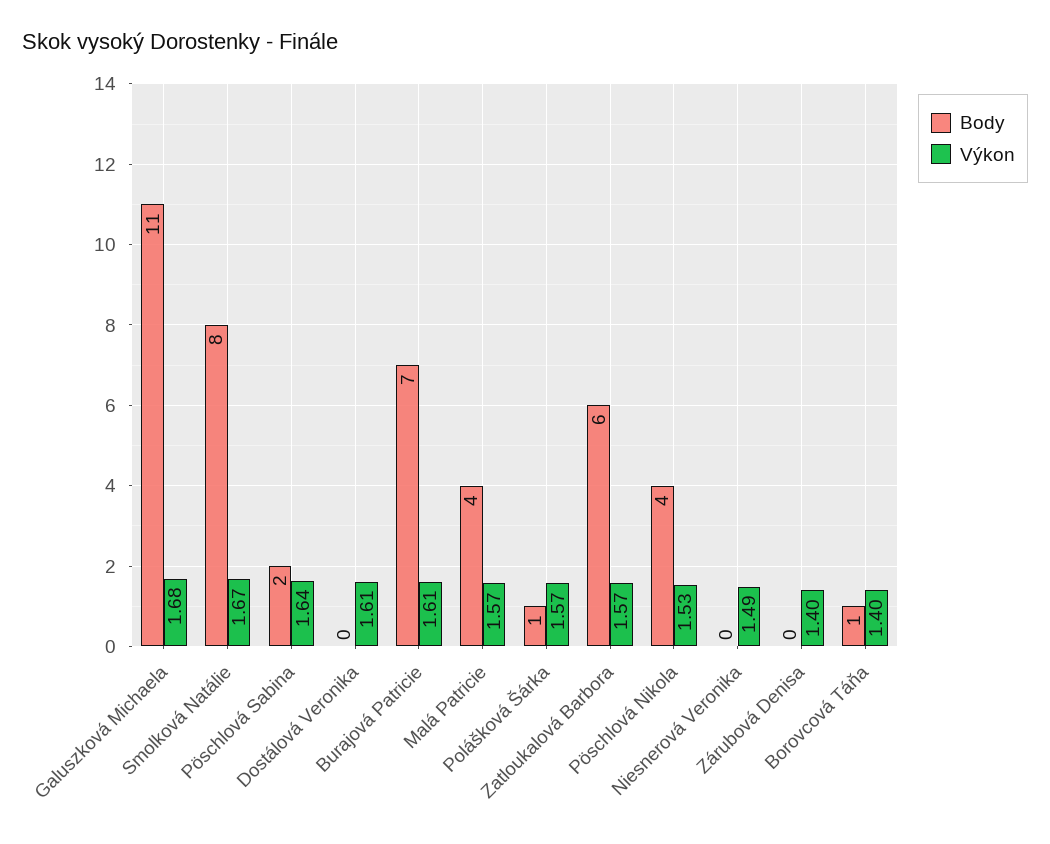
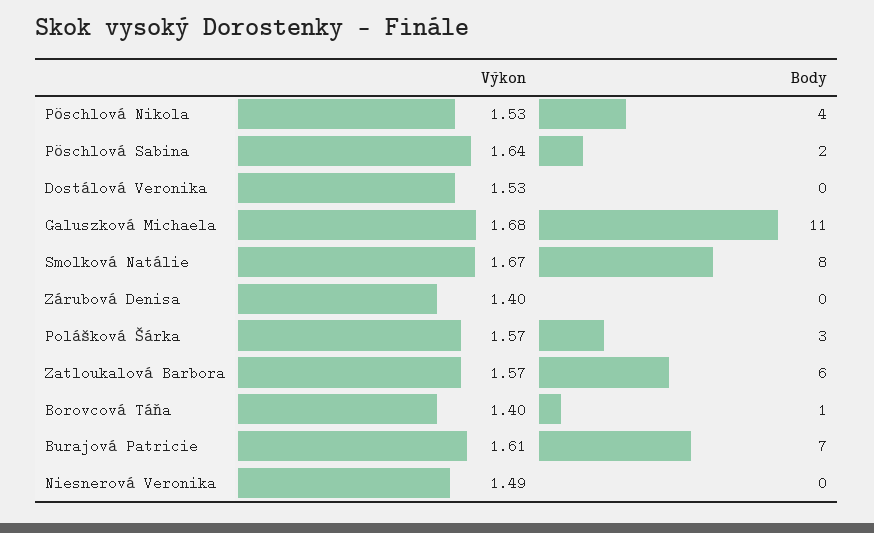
Výkon, Dostálová Veronika: 1.61 -> 1.53
Body, Malá Patricie: 4 -> none
Výkon, Malá Patricie: 1.57 -> none
Body, Polášková Šárka: 1 -> 3

